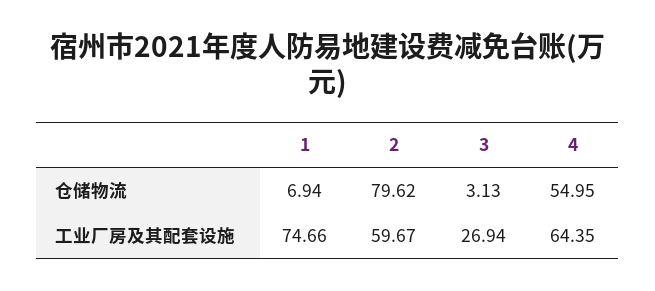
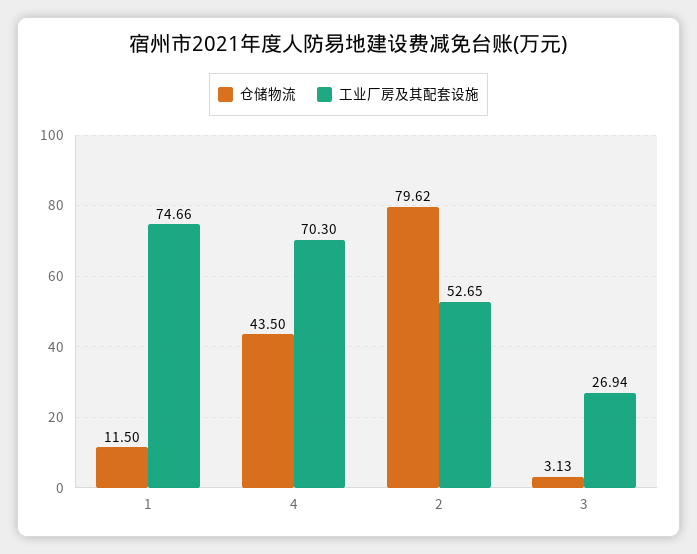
仓储物流, 1: 6.94 -> 11.5
仓储物流, 4: 54.95 -> 43.5
工业厂房及其配套设施, 2: 59.67 -> 52.65
工业厂房及其配套设施, 4: 64.35 -> 70.3

